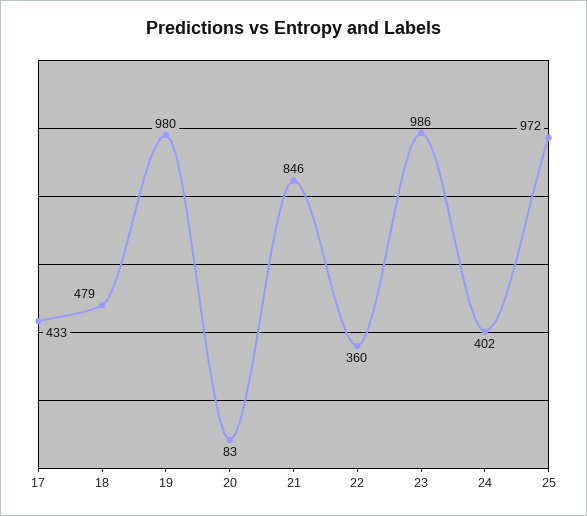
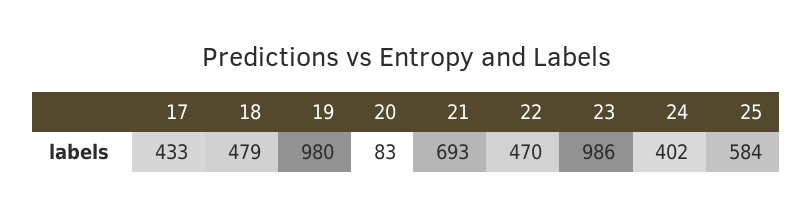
21: 846 -> 693
22: 360 -> 470
25: 972 -> 584

